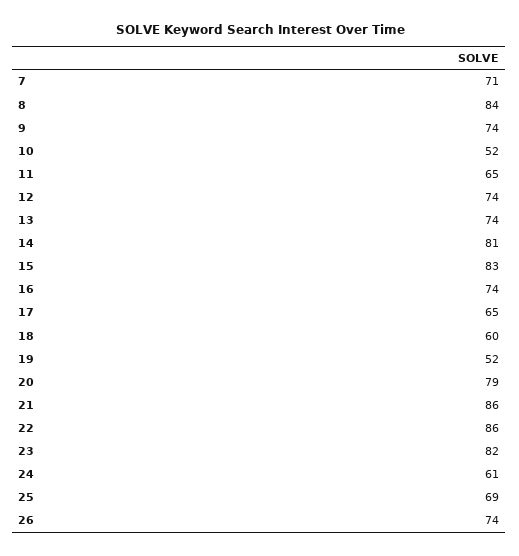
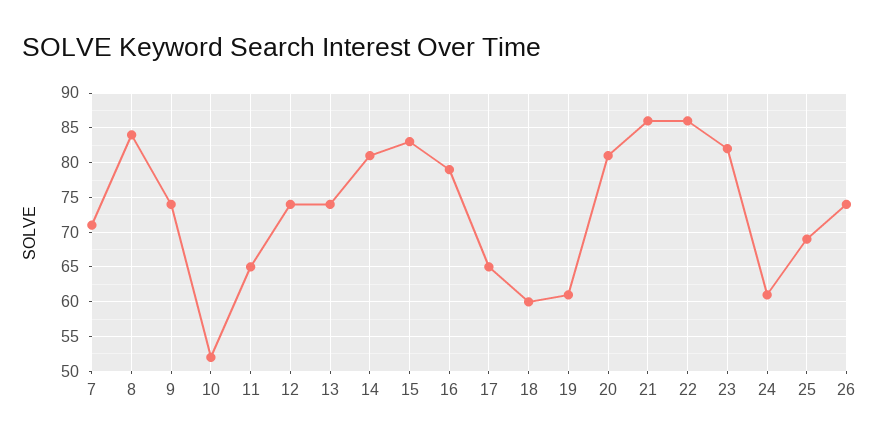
16: 74 -> 79
19: 52 -> 61
20: 79 -> 81

